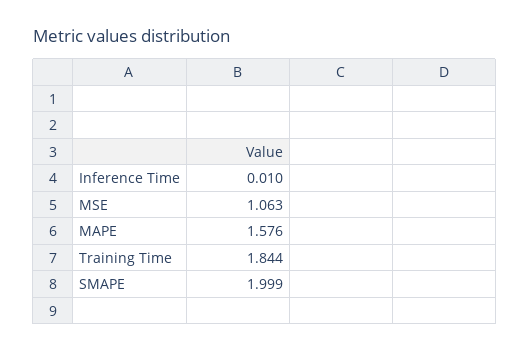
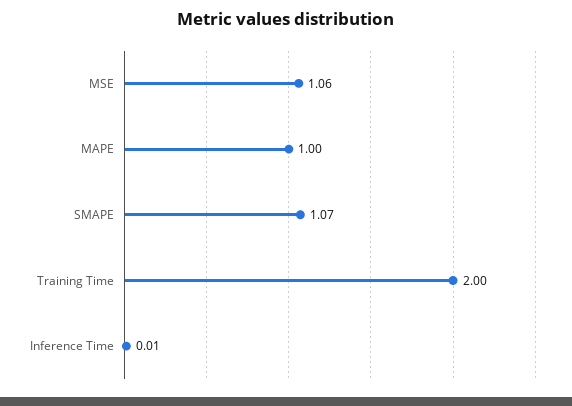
MAPE: 1.576 -> 1
Training Time: 1.844 -> 2
SMAPE: 1.999 -> 1.07

